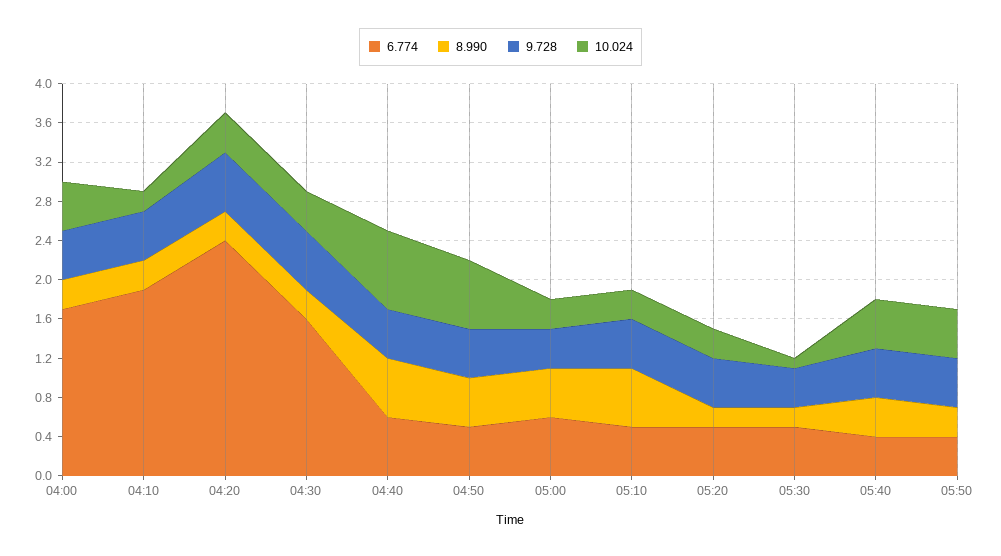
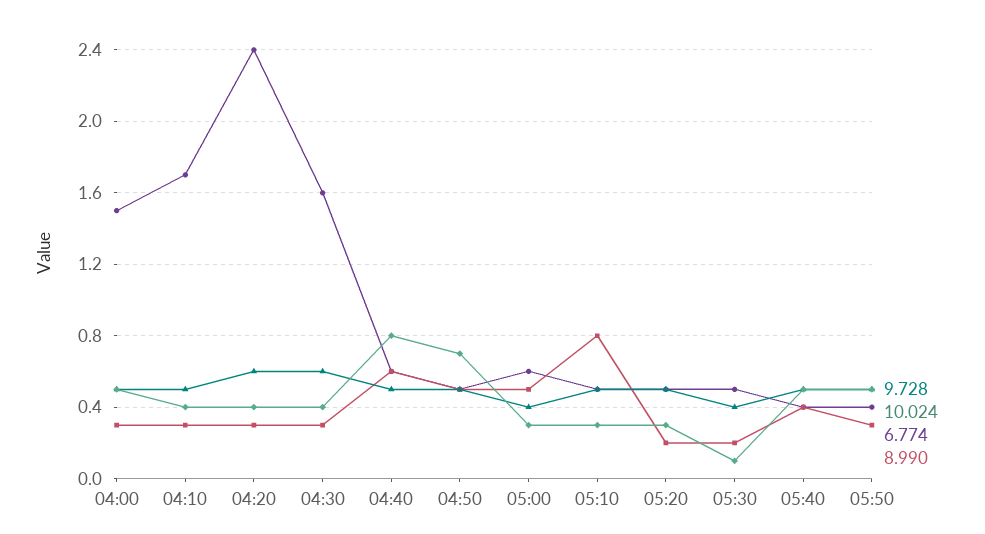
6.774, 04:00: 1.7 -> 1.5
6.774, 04:10: 1.9 -> 1.7
10.024, 04:10: 0.2 -> 0.4
8.990, 05:10: 0.6 -> 0.8

